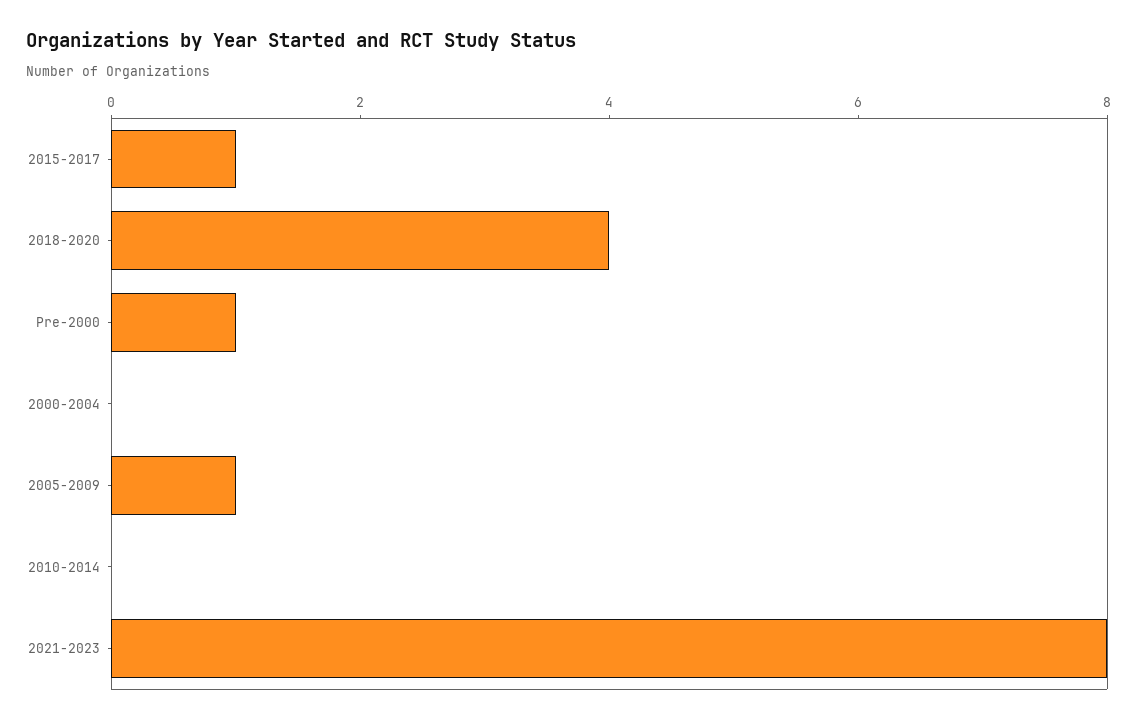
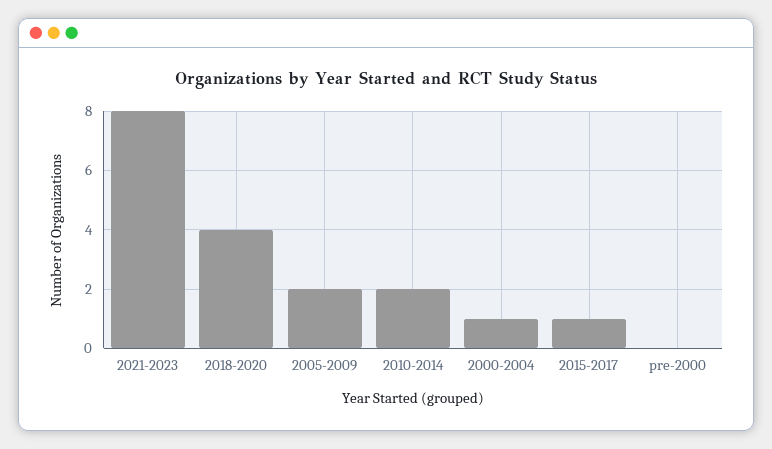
Pre-2000: 1 -> 0
2000-2004: 0 -> 1
2005-2009: 1 -> 2
2010-2014: 0 -> 2

